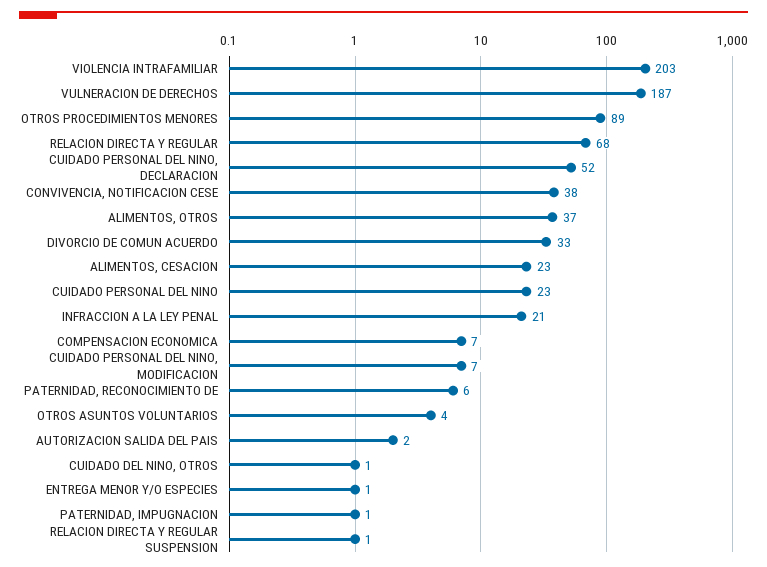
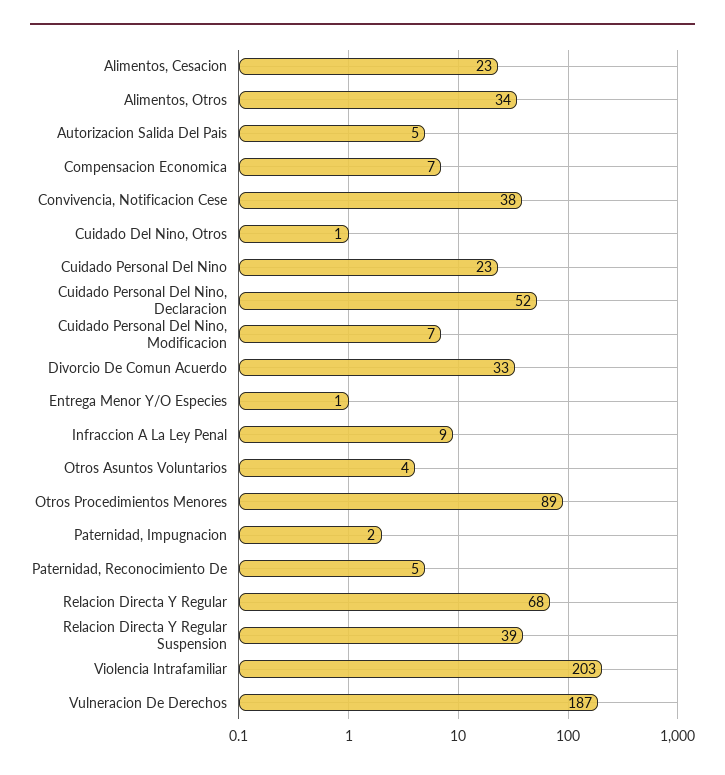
ALIMENTOS, OTROS: 37 -> 34
INFRACCION A LA LEY PENAL: 21 -> 9
PATERNIDAD, RECONOCIMIENTO DE: 6 -> 5
AUTORIZACION SALIDA DEL PAIS: 2 -> 5
PATERNIDAD, IMPUGNACION: 1 -> 2
RELACION DIRECTA Y REGULAR SUSPENSION: 1 -> 39

